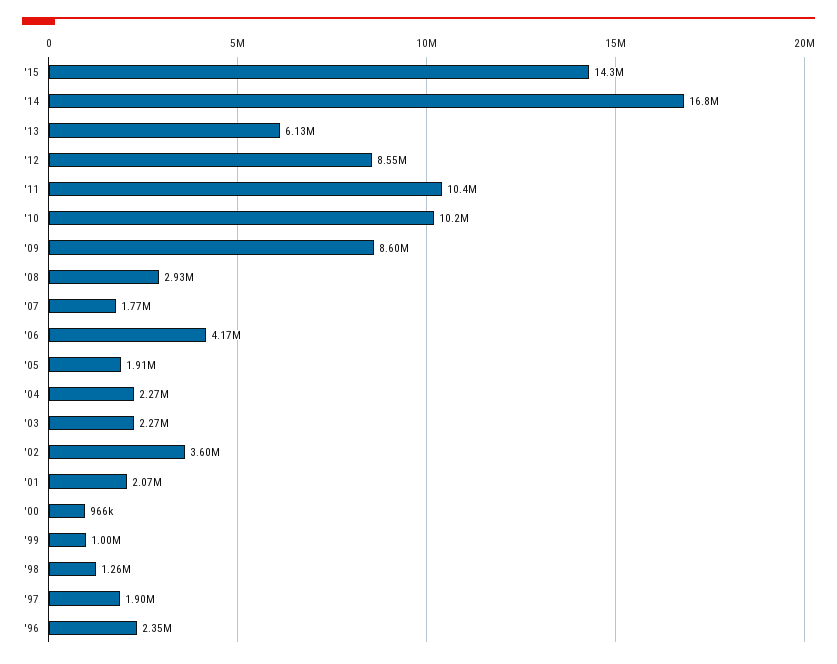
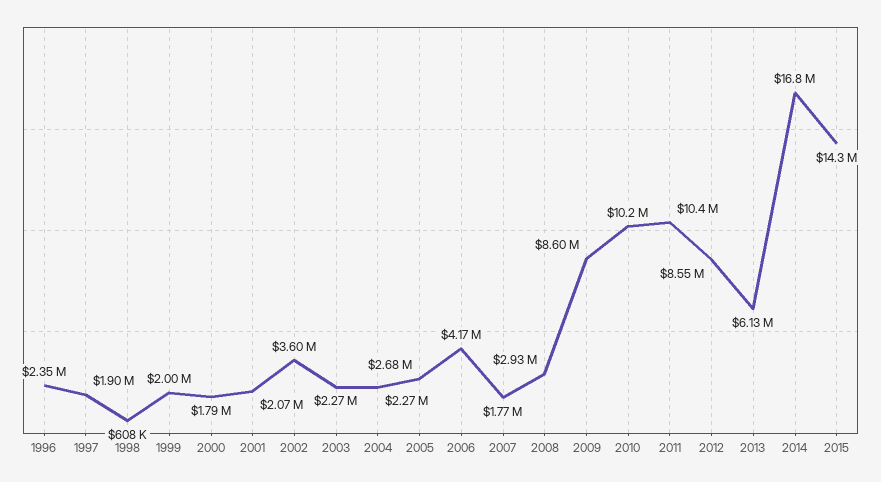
'05: 1910000 -> 2680000
'00: 966000 -> 1790000
'99: 1000000 -> 2000000
'98: 1260000 -> 608000

